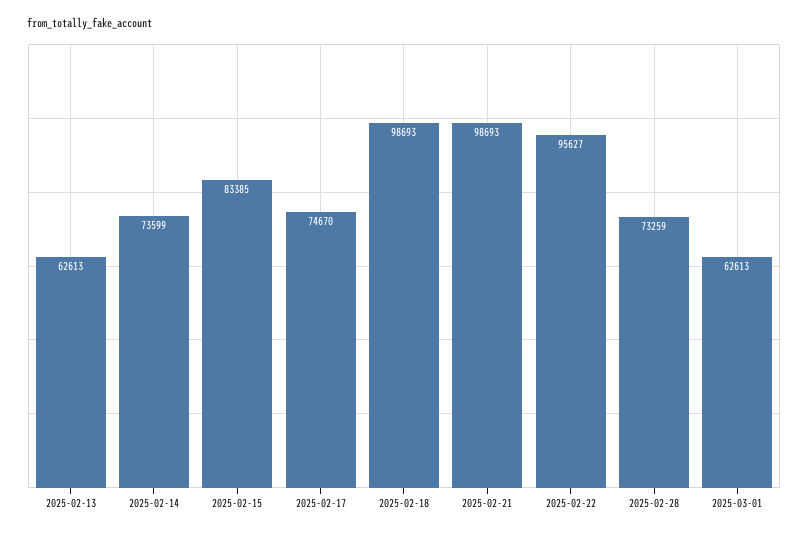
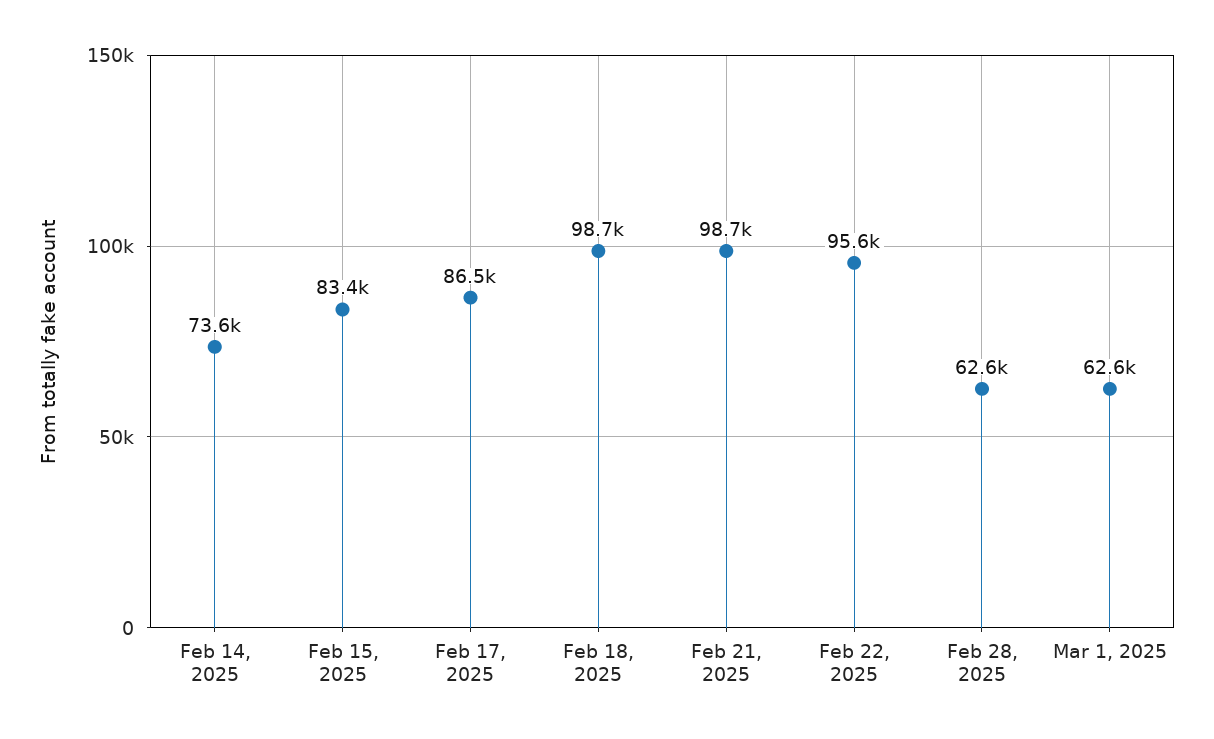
2025-02-13: 62613 -> none
2025-02-17: 74670 -> 86500
2025-02-28: 73259 -> 62600

